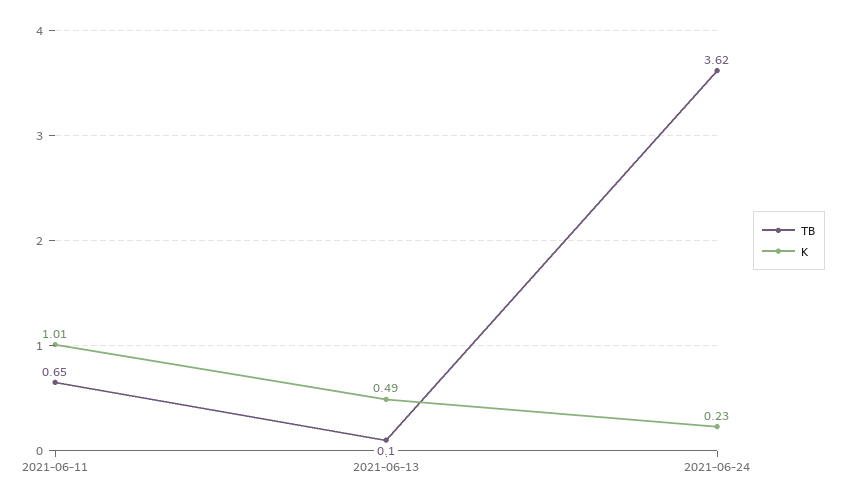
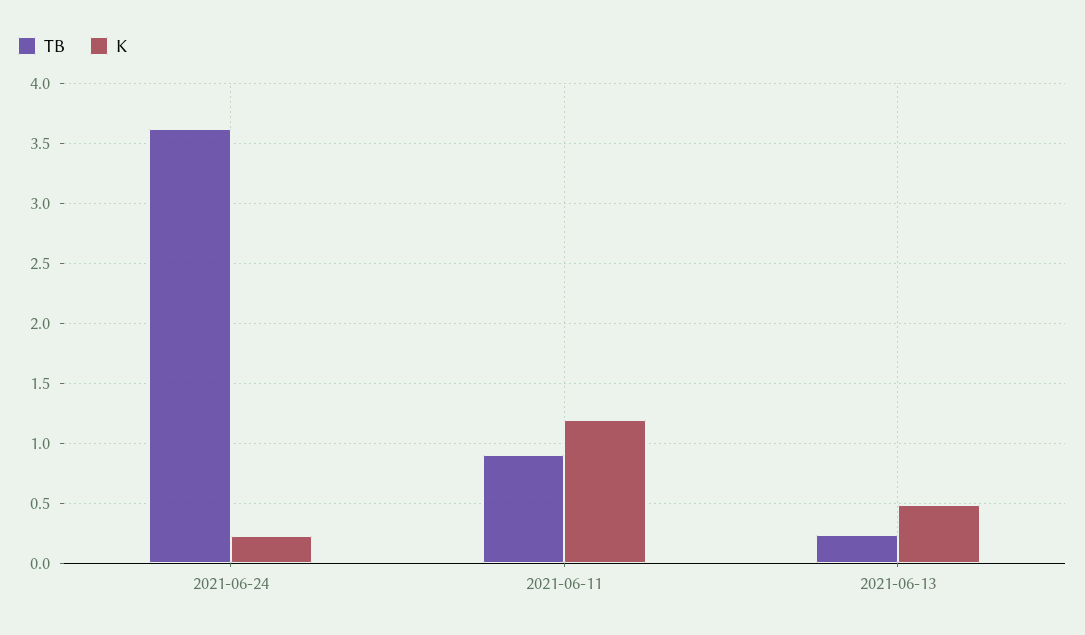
TB, 2021-06-11: 0.65 -> 0.9
K, 2021-06-11: 1.01 -> 1.2
TB, 2021-06-13: 0.1 -> 0.25

